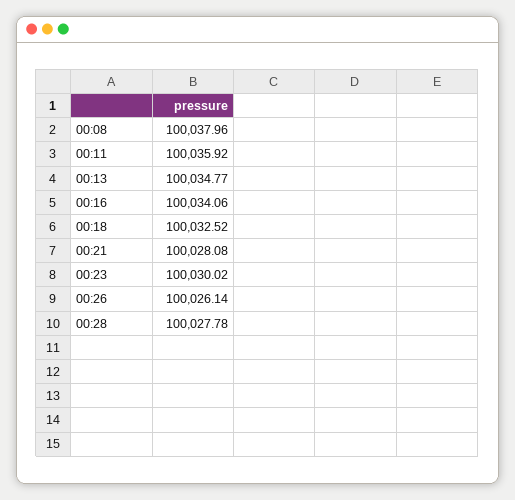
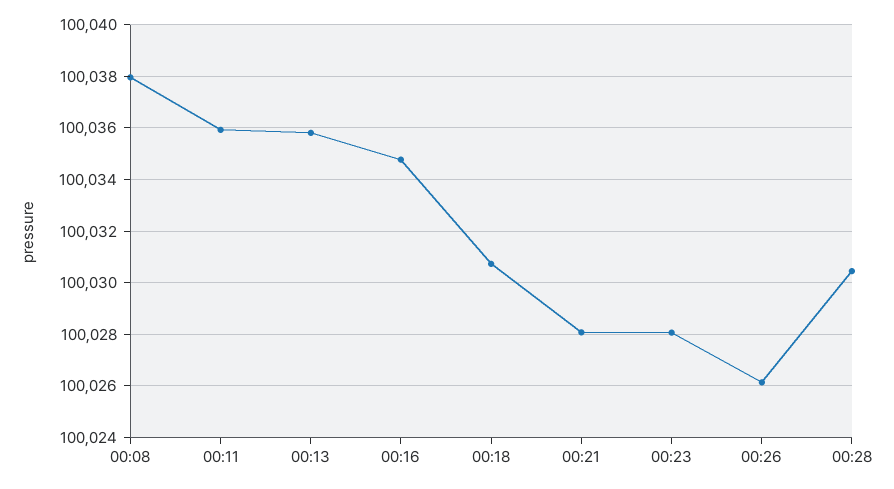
00:13: 100034.77 -> 100035.75
00:16: 100034.06 -> 100034.75
00:18: 100032.52 -> 100030.75
00:23: 100030.02 -> 100028
00:28: 100027.78 -> 100030.5

